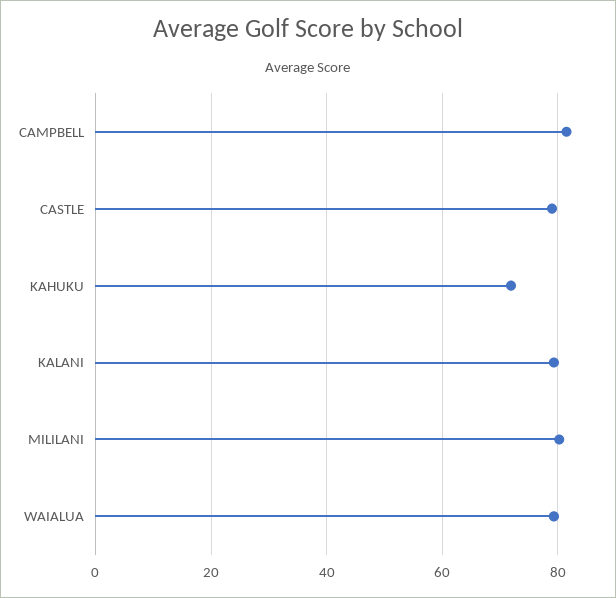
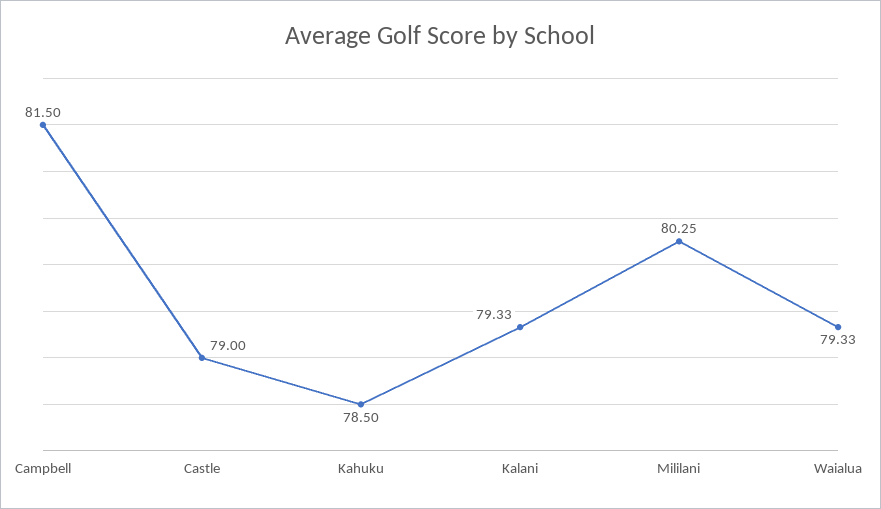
KAHUKU: 72 -> 78.5

